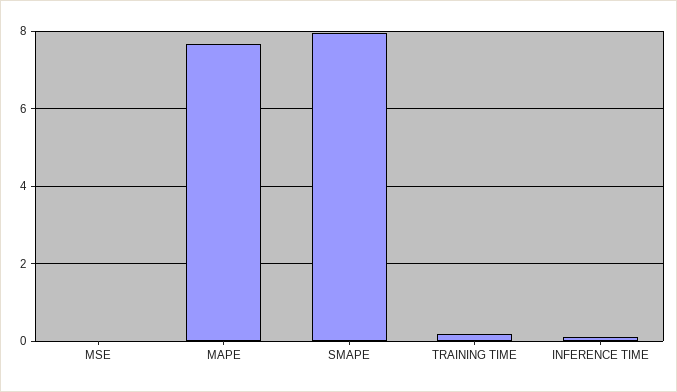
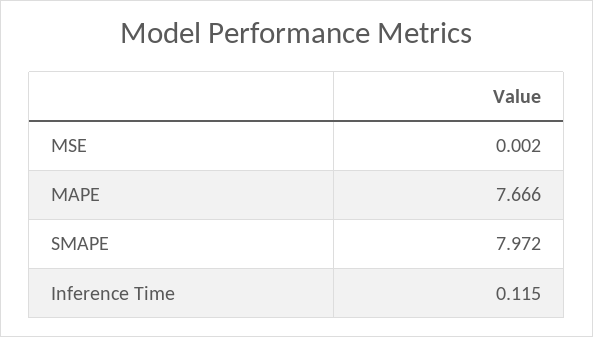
TRAINING TIME: 0.2 -> none

